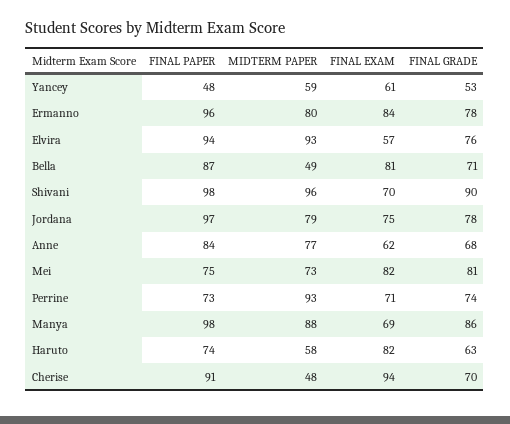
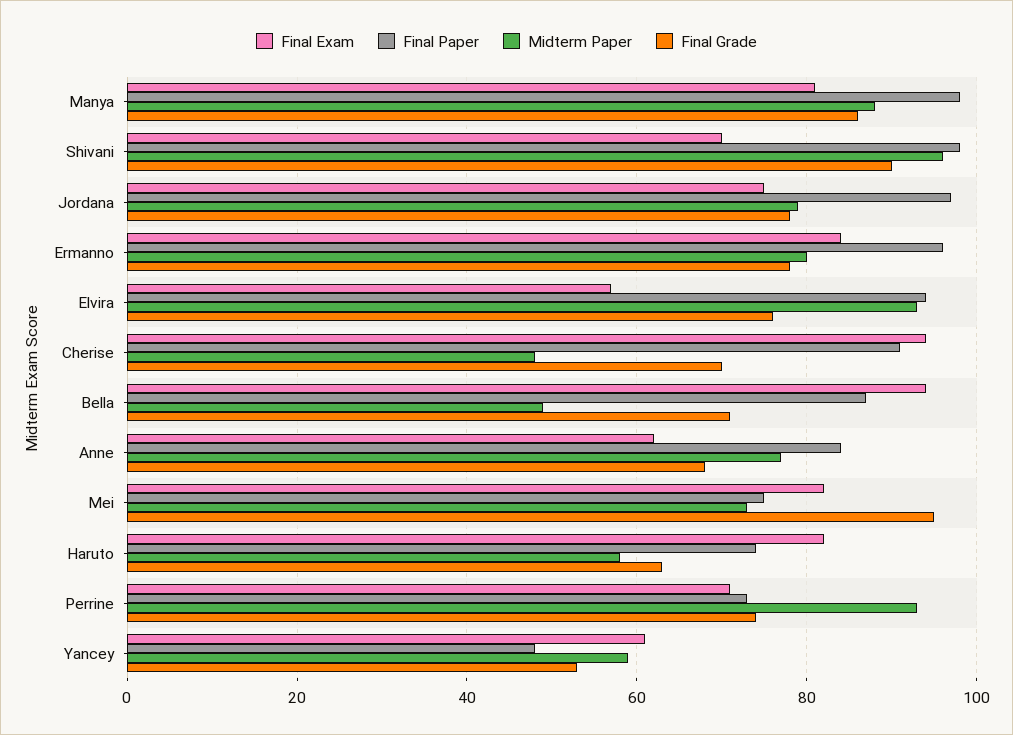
FINAL EXAM, Bella: 81 -> 95
FINAL GRADE, Mei: 81 -> 95
FINAL EXAM, Manya: 69 -> 80

